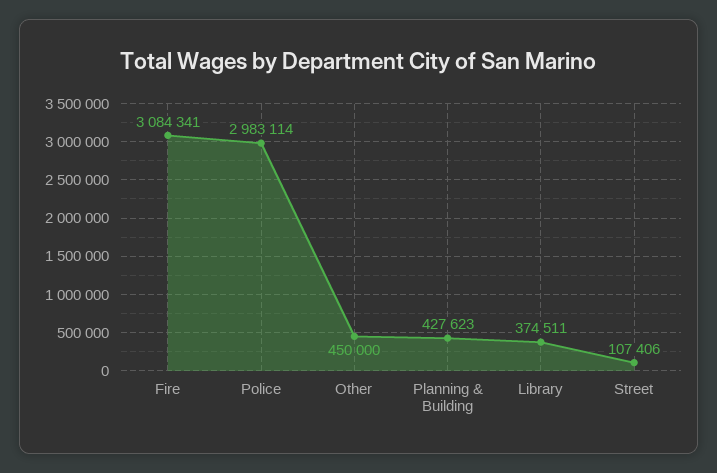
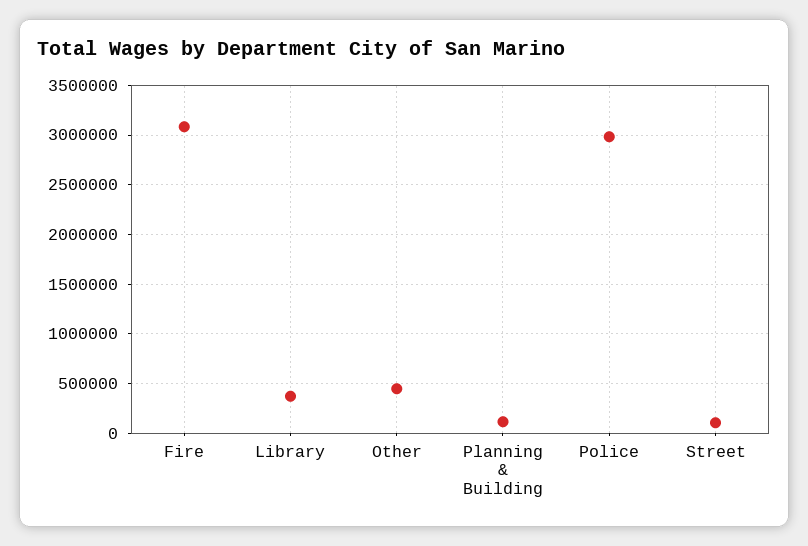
Planning & Building: 427623 -> 100000

